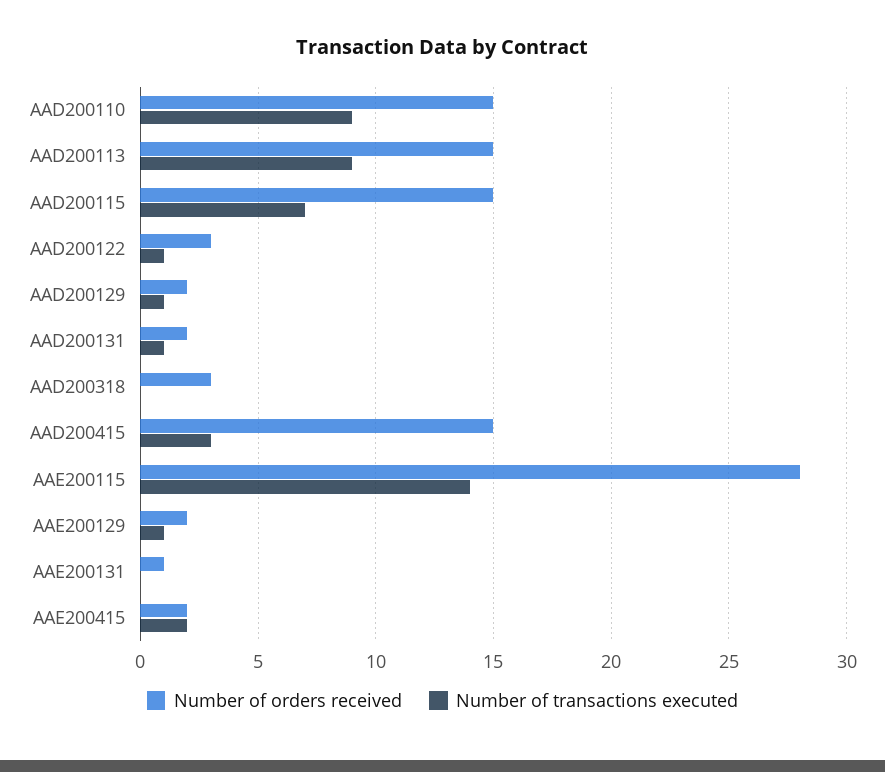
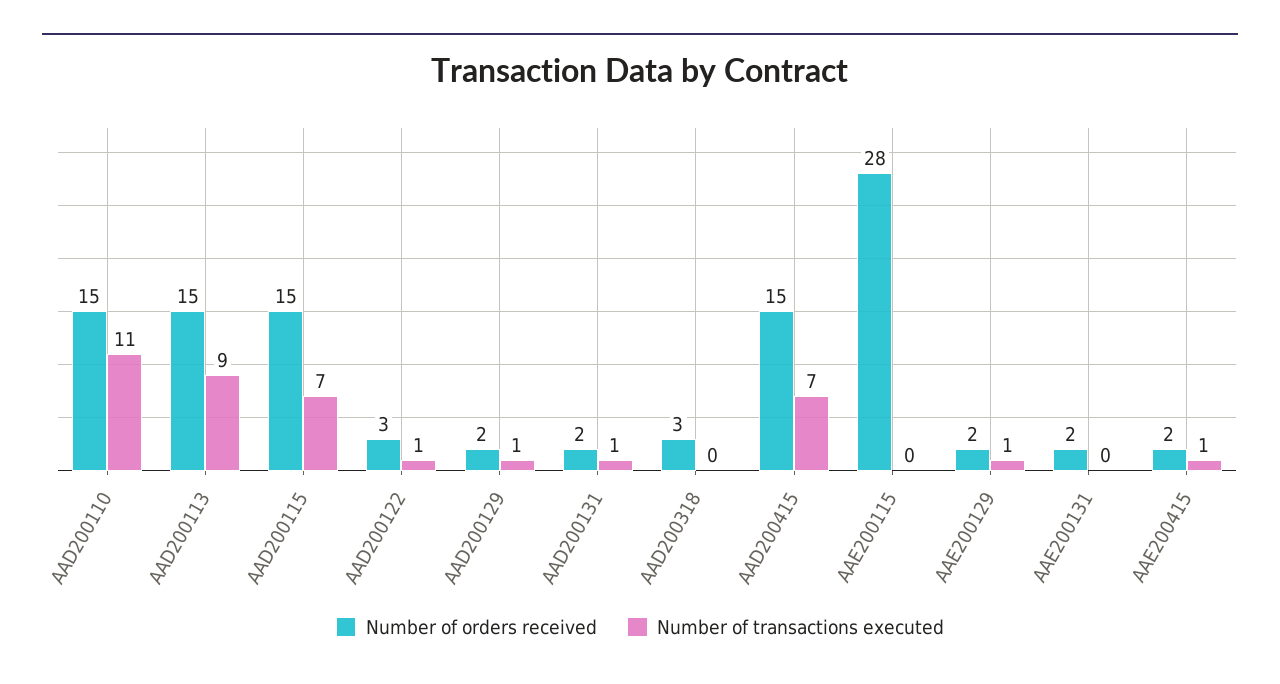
Number of transactions executed, AAD200110: 9 -> 11
Number of transactions executed, AAD200415: 3 -> 7
Number of transactions executed, AAE200115: 14 -> 0
Number of orders received, AAE200131: 1 -> 2
Number of transactions executed, AAE200415: 2 -> 1

